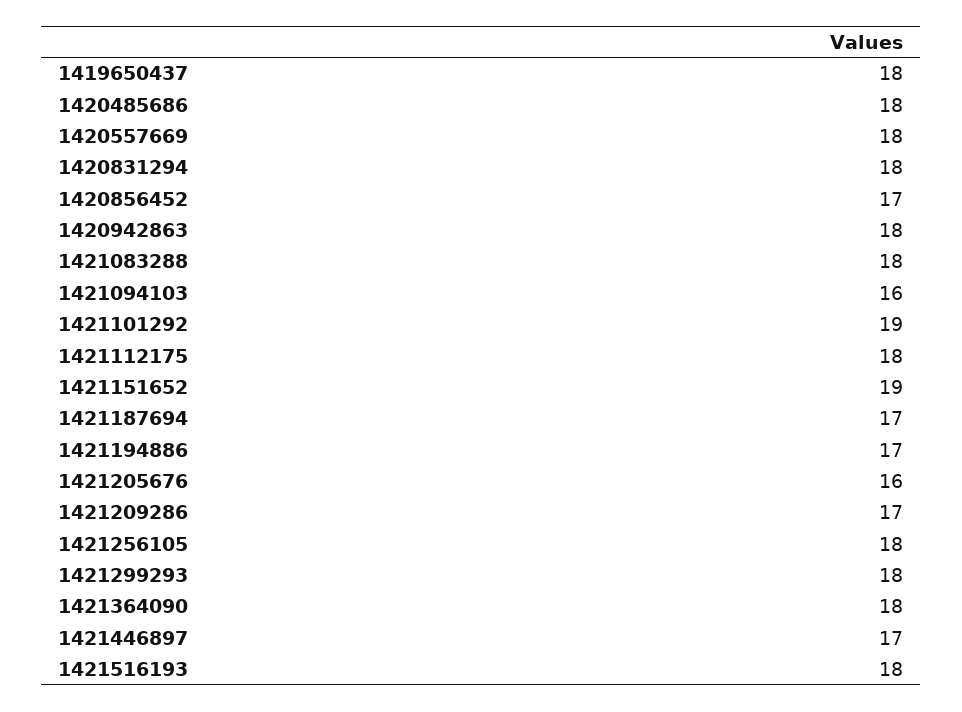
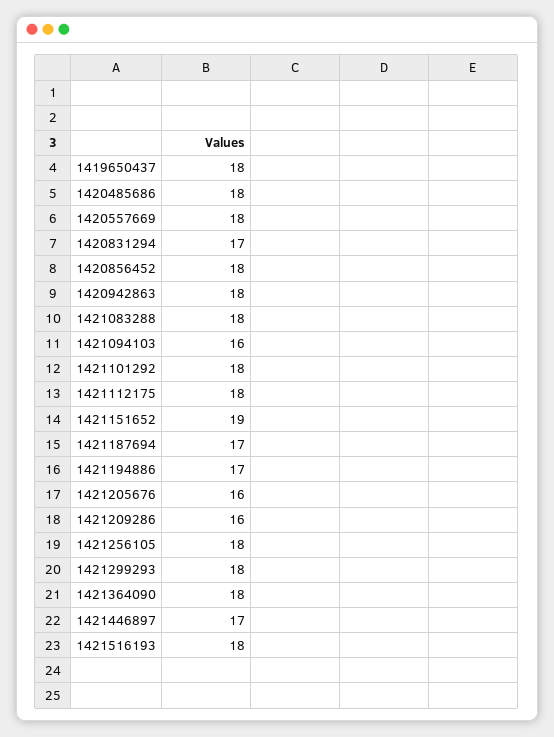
1420831294: 18 -> 17
1420856452: 17 -> 18
1421101292: 19 -> 18
1421209286: 17 -> 16

